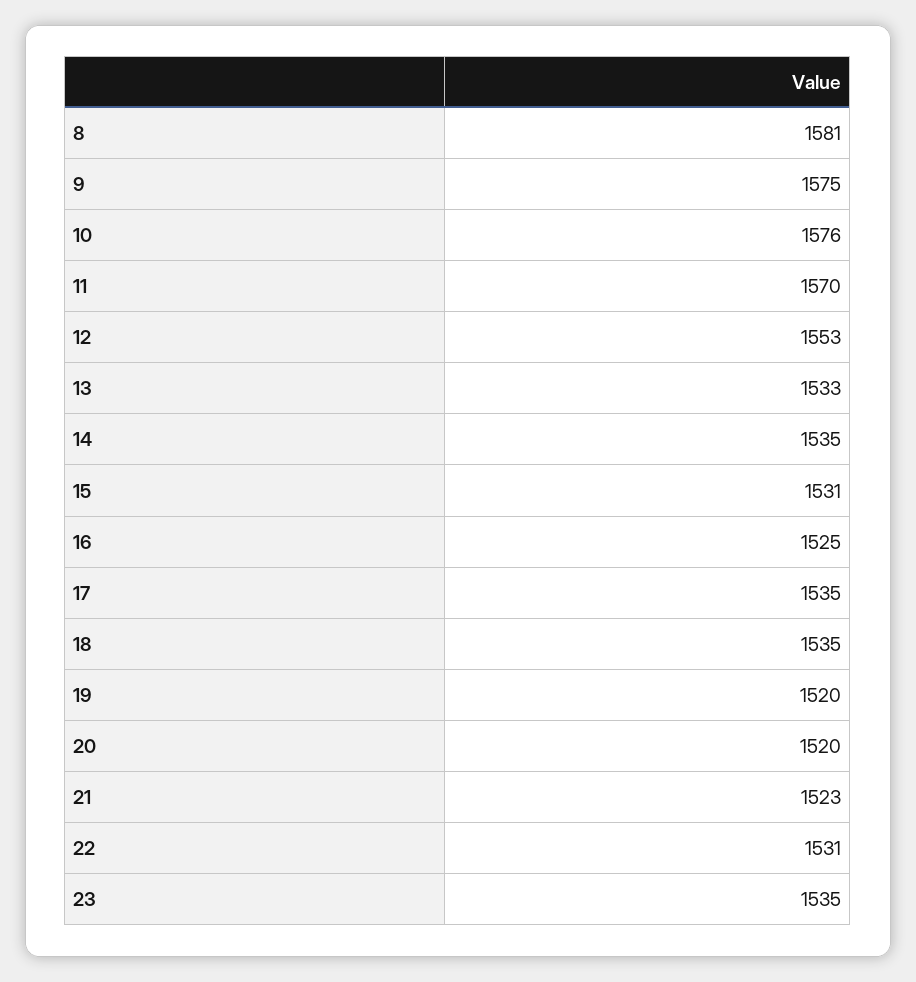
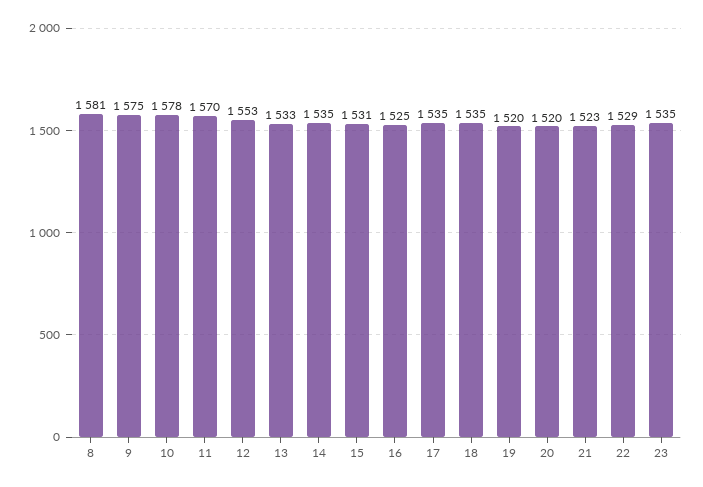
10: 1576 -> 1578
22: 1531 -> 1529

